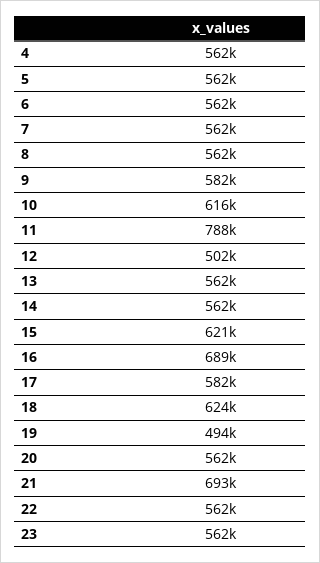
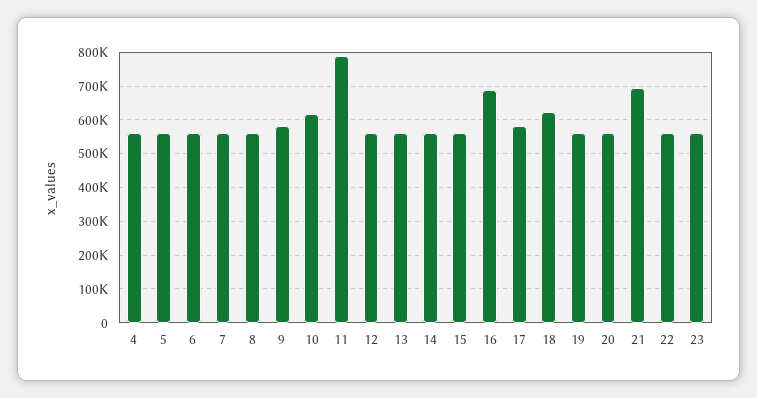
12: 502000 -> 560000
15: 621000 -> 560000
19: 494000 -> 560000

